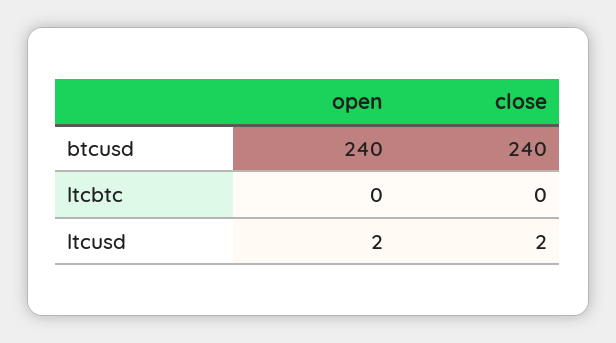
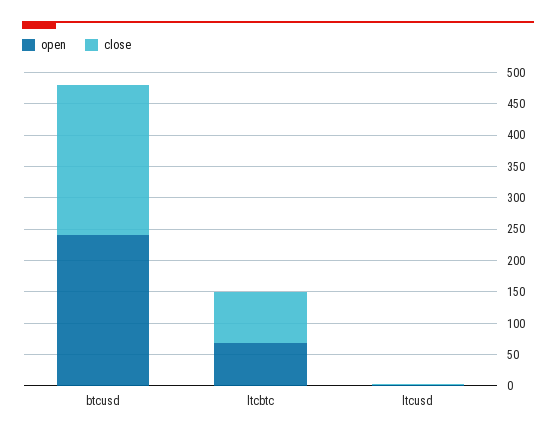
open, ltcbtc: 0 -> 75
close, ltcbtc: 0 -> 75

